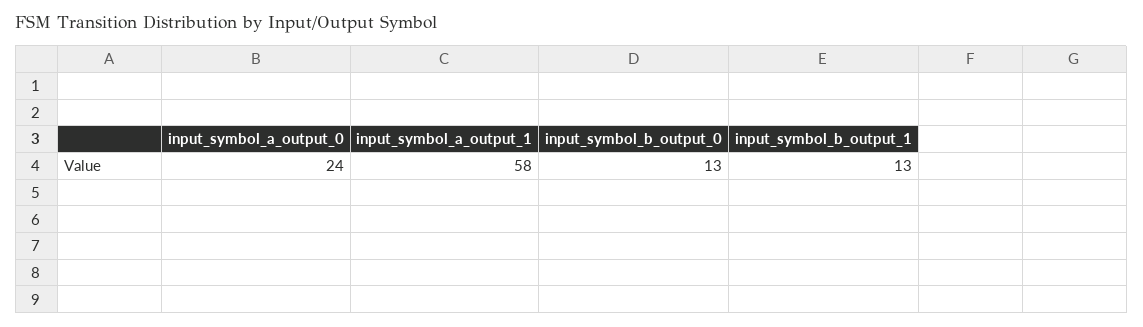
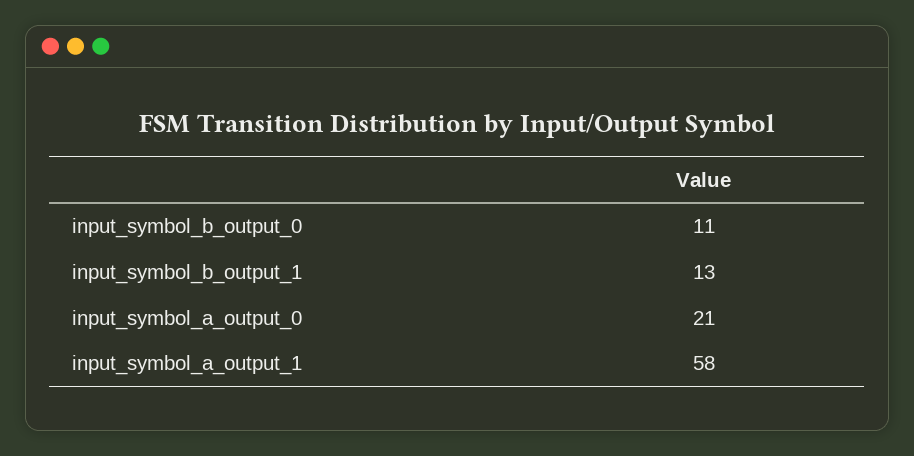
input_symbol_a_output_0: 24 -> 21
input_symbol_b_output_0: 13 -> 11

